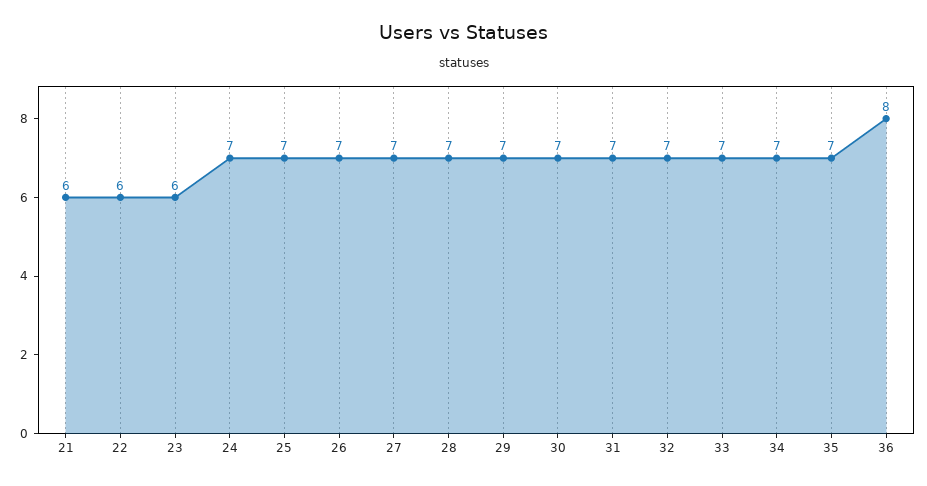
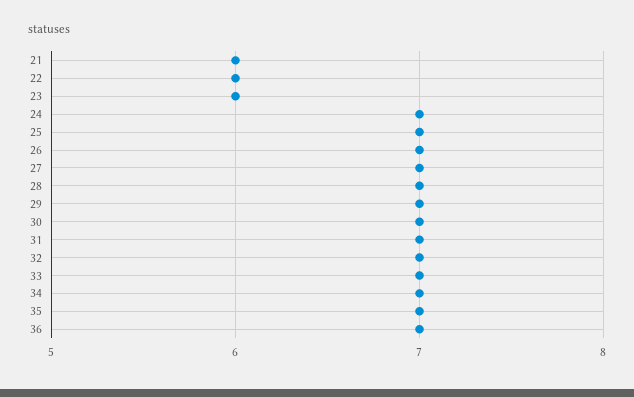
36: 8 -> 7

